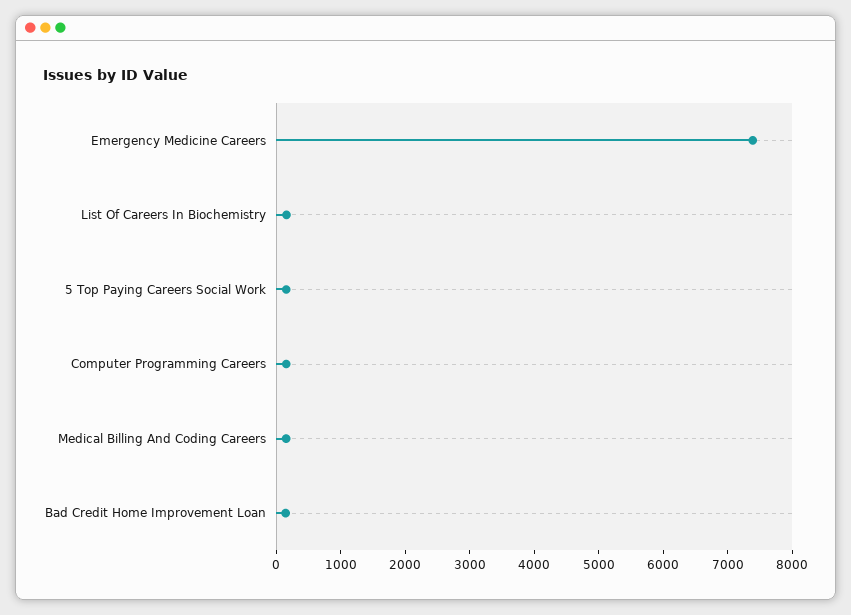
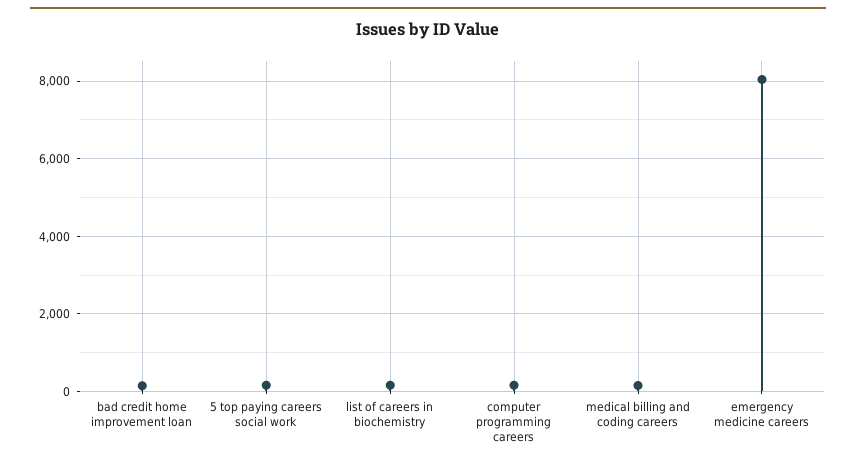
Emergency Medicine Careers: 7400 -> 8000

